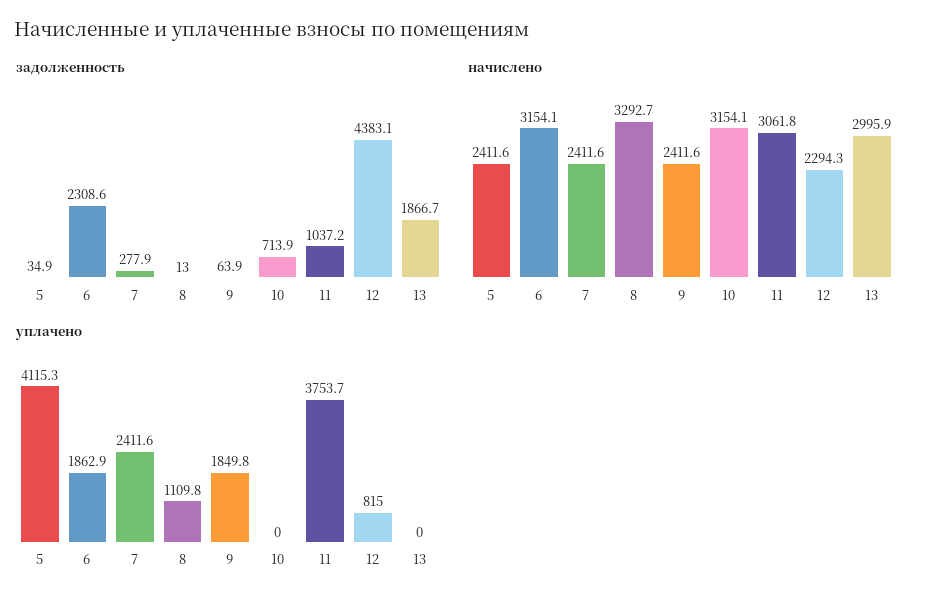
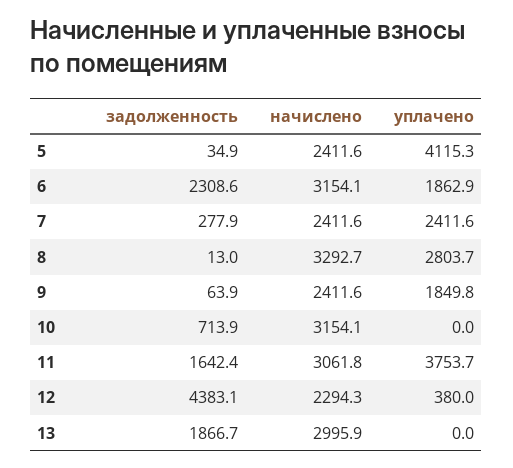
задолженность, 11: 1037.2 -> 1642.4
уплачено, 8: 1109.8 -> 2803.7
уплачено, 12: 815 -> 380

